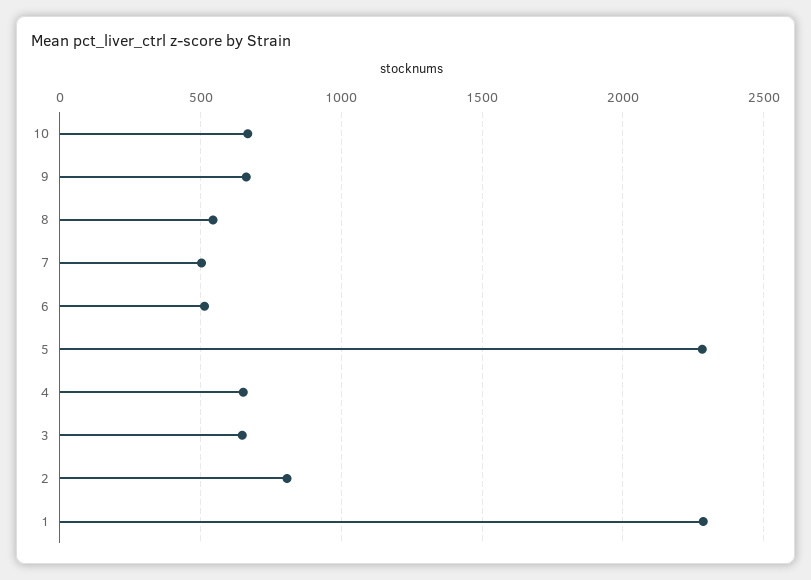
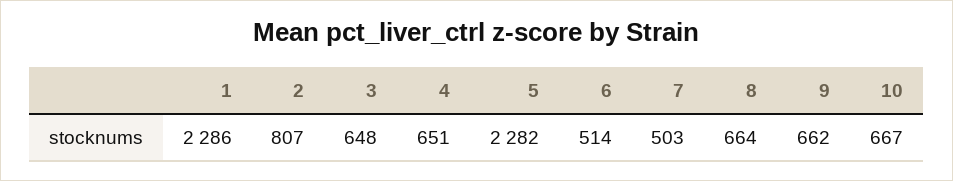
8: 550 -> 664

